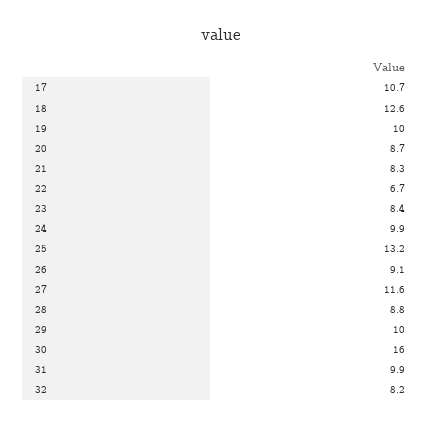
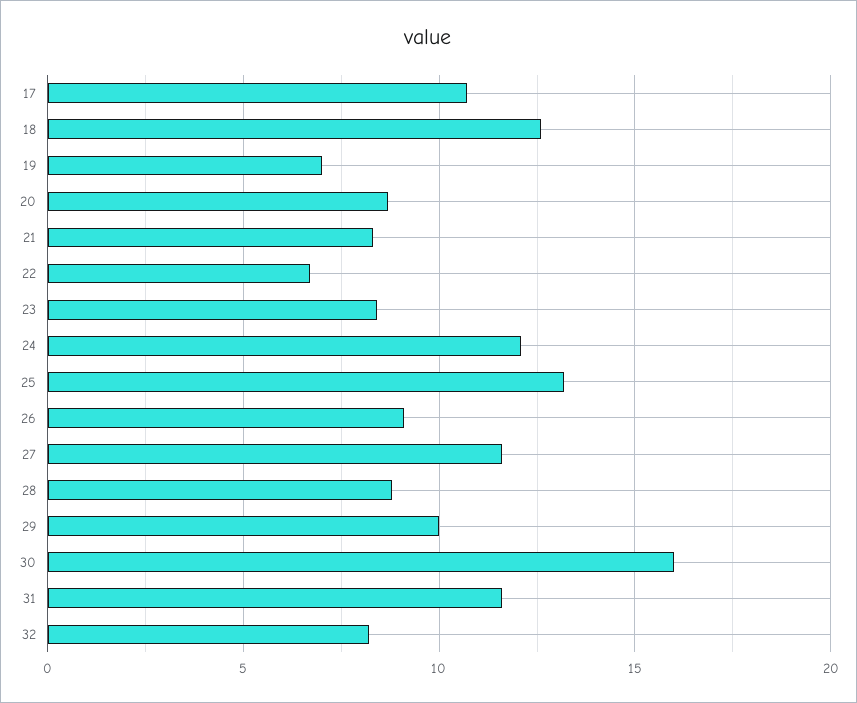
19: 10 -> 7
24: 9.9 -> 12
31: 9.9 -> 11.5

